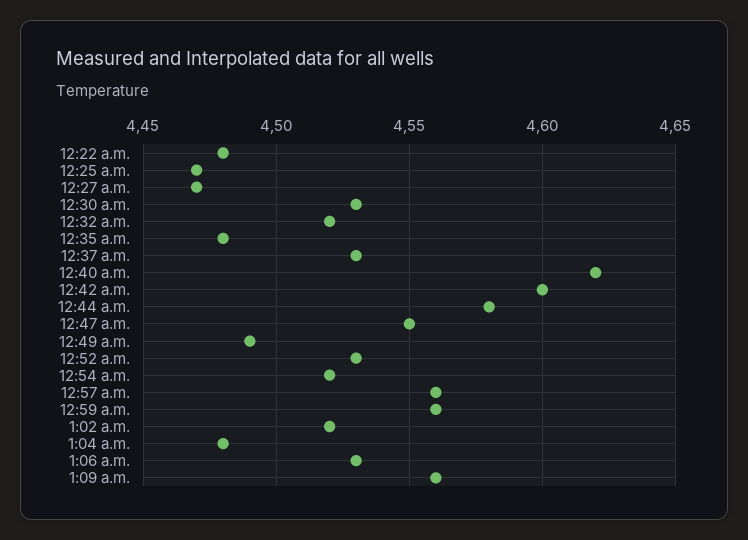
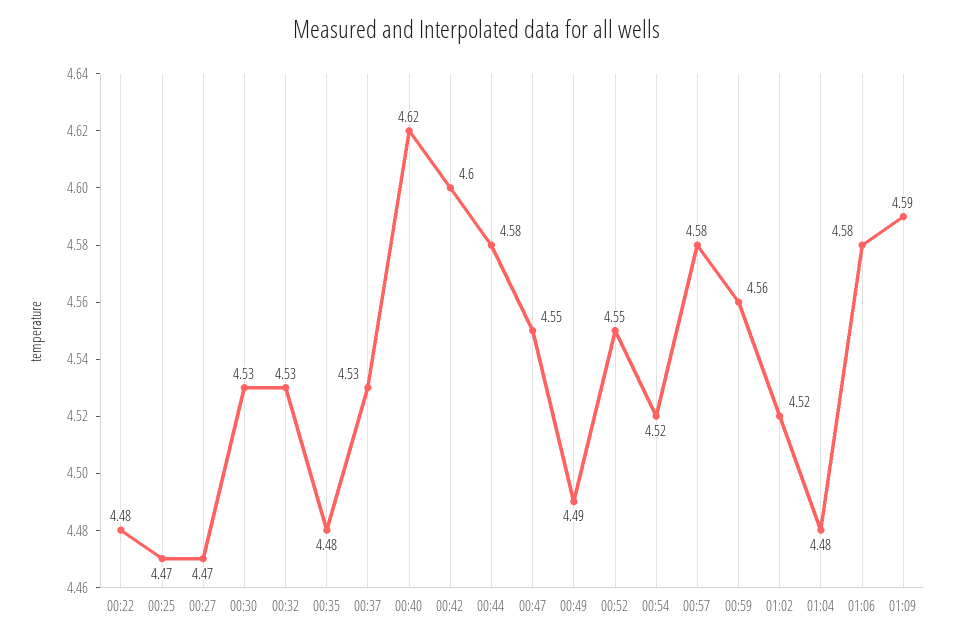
12:32 a.m.: 4.52 -> 4.53
12:52 a.m.: 4.53 -> 4.55
12:57 a.m.: 4.56 -> 4.58
1:06 a.m.: 4.53 -> 4.58
1:09 a.m.: 4.56 -> 4.59

